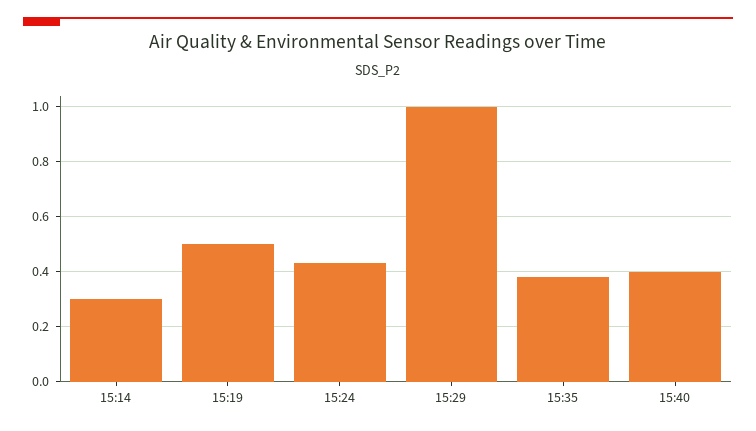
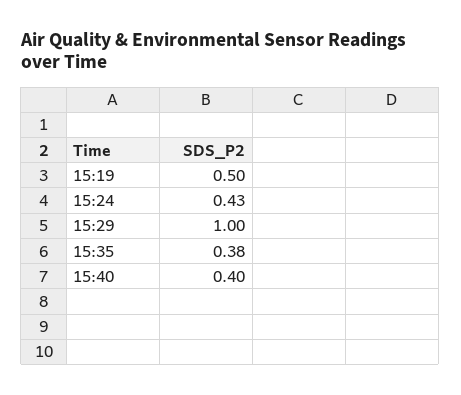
15:14: 0.3 -> none

